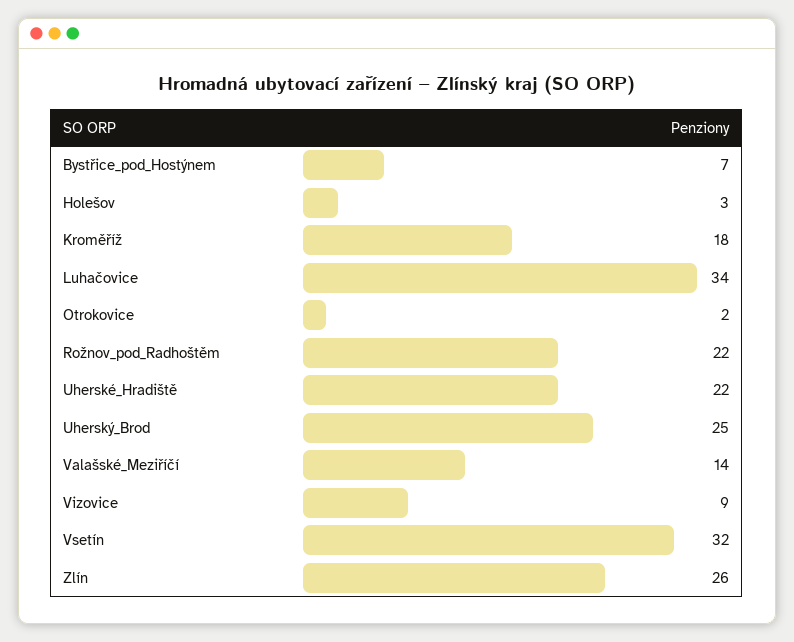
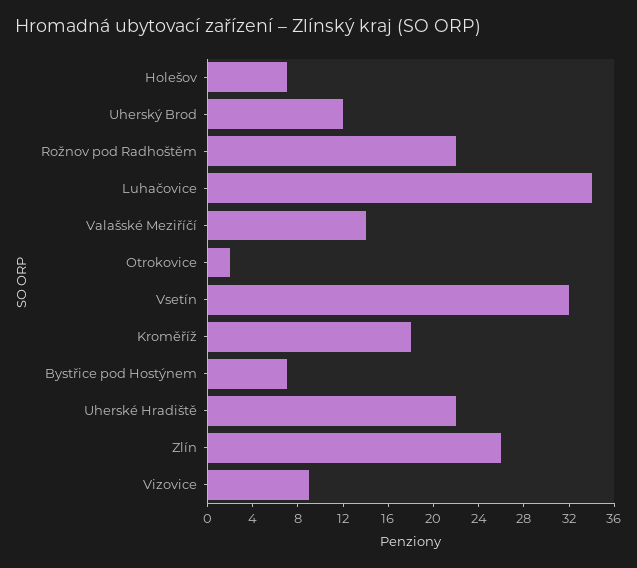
Holešov: 3 -> 7
Uherský_Brod: 25 -> 12

